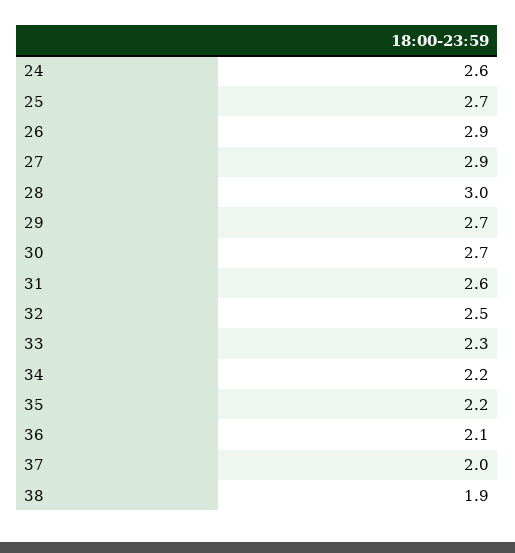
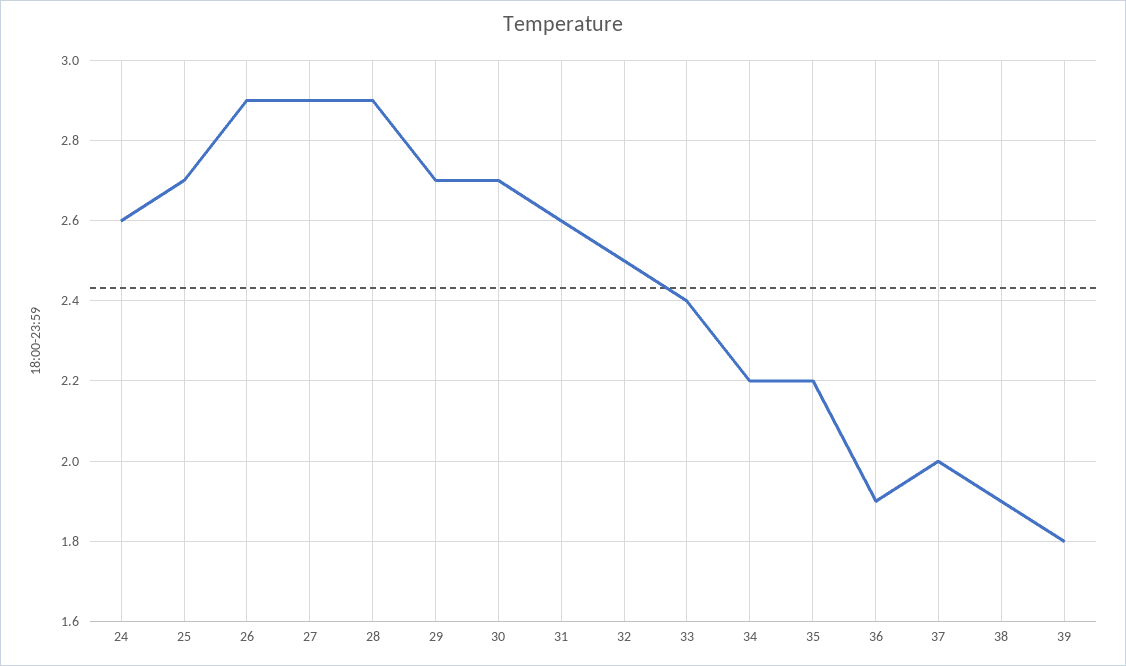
28: 3 -> 2.9
33: 2.3 -> 2.4
36: 2.1 -> 1.9
39: none -> 1.8

